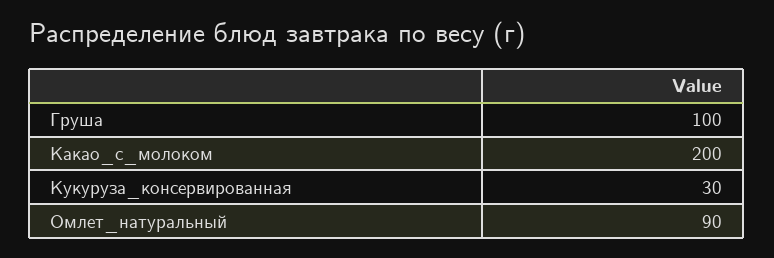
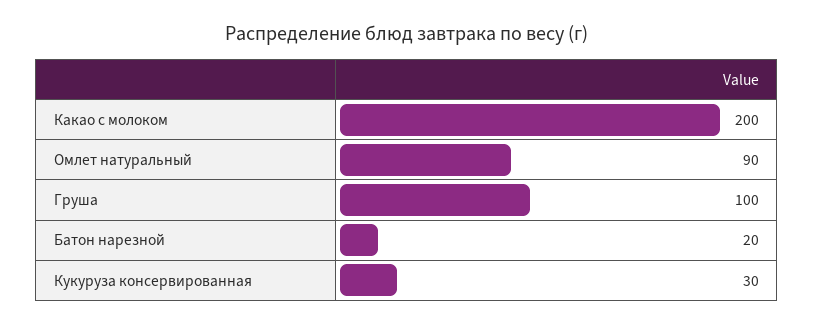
Батон нарезной: none -> 20

